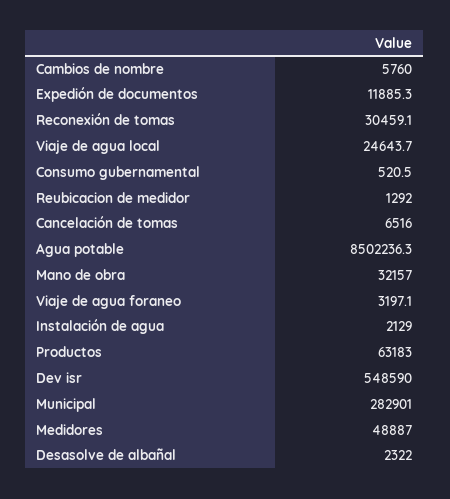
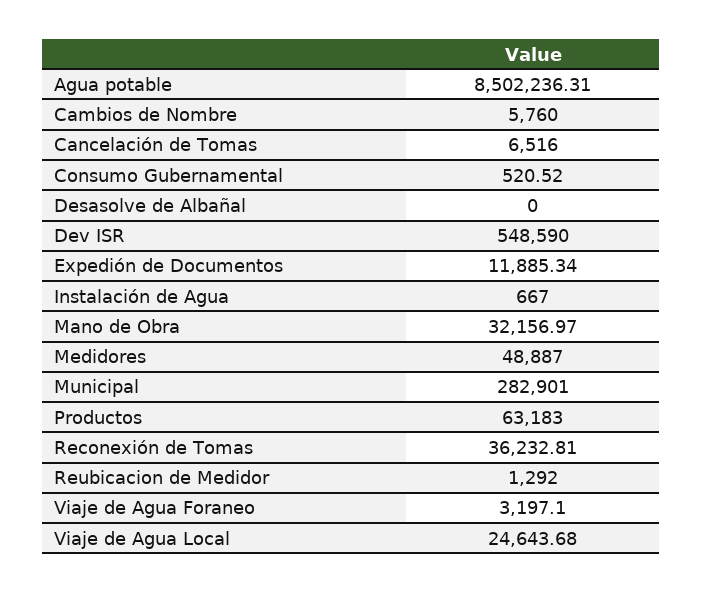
Reconexión de tomas: 30459.1 -> 36232.81
Instalación de agua: 2129 -> 667
Desasolve de albañal: 2322 -> 0

